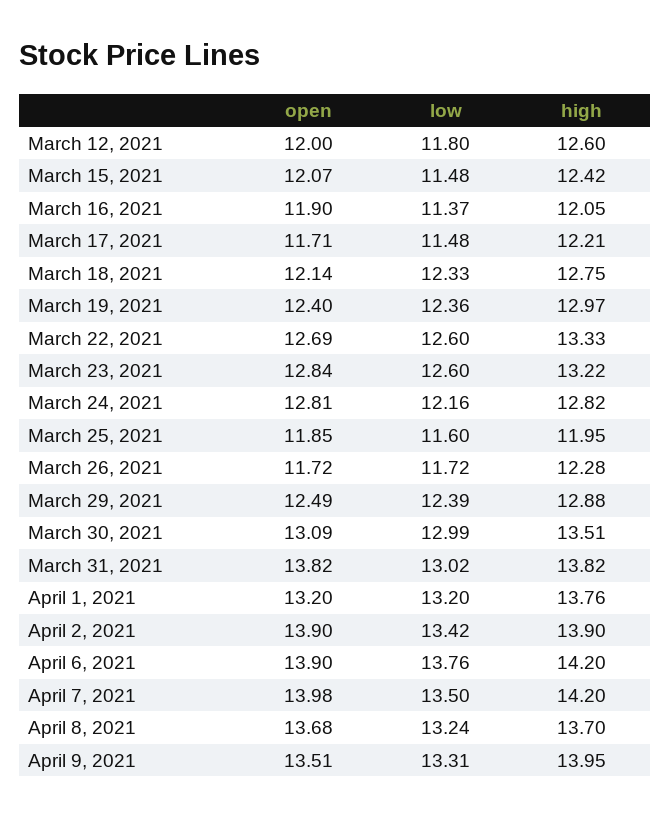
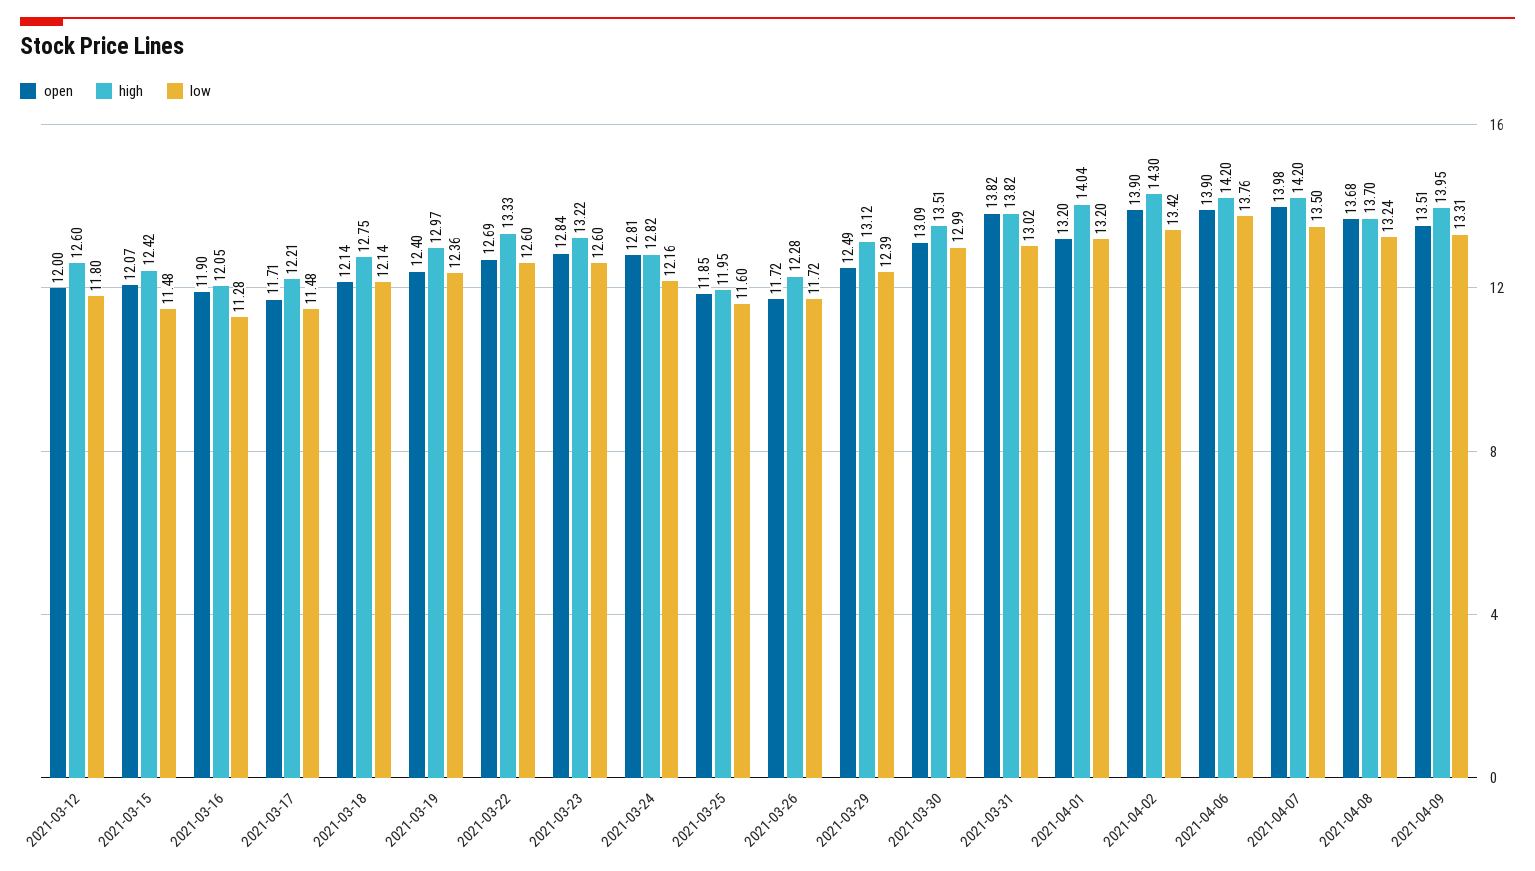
low, March 16, 2021: 11.37 -> 11.28
low, March 18, 2021: 12.33 -> 12.14
high, March 29, 2021: 12.88 -> 13.12
high, April 1, 2021: 13.76 -> 14.04
high, April 2, 2021: 13.9 -> 14.3

